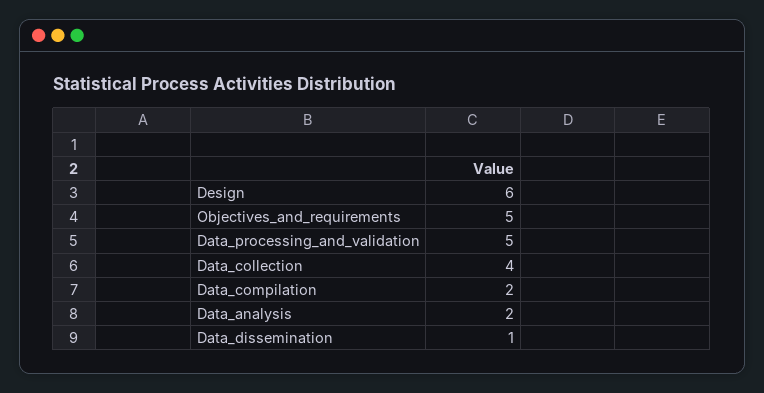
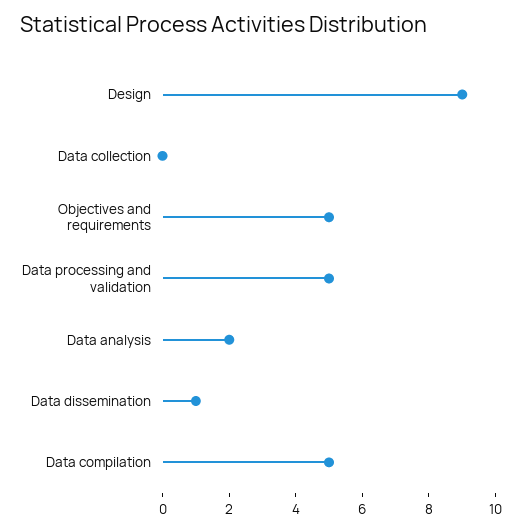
Design: 6 -> 9
Data_collection: 4 -> 0
Data_compilation: 2 -> 5

